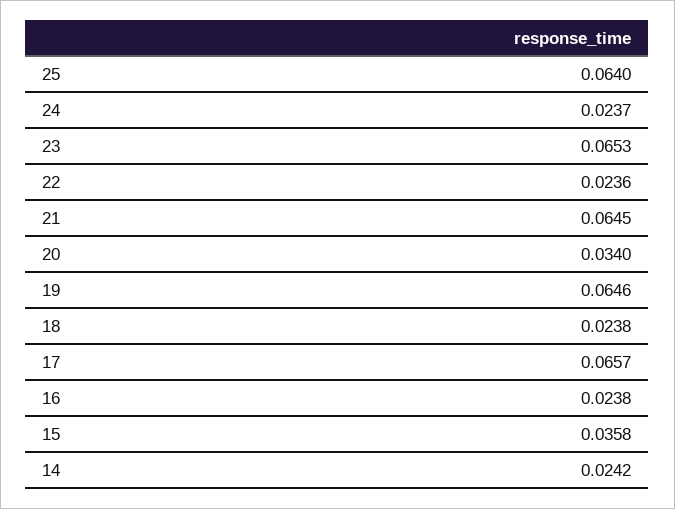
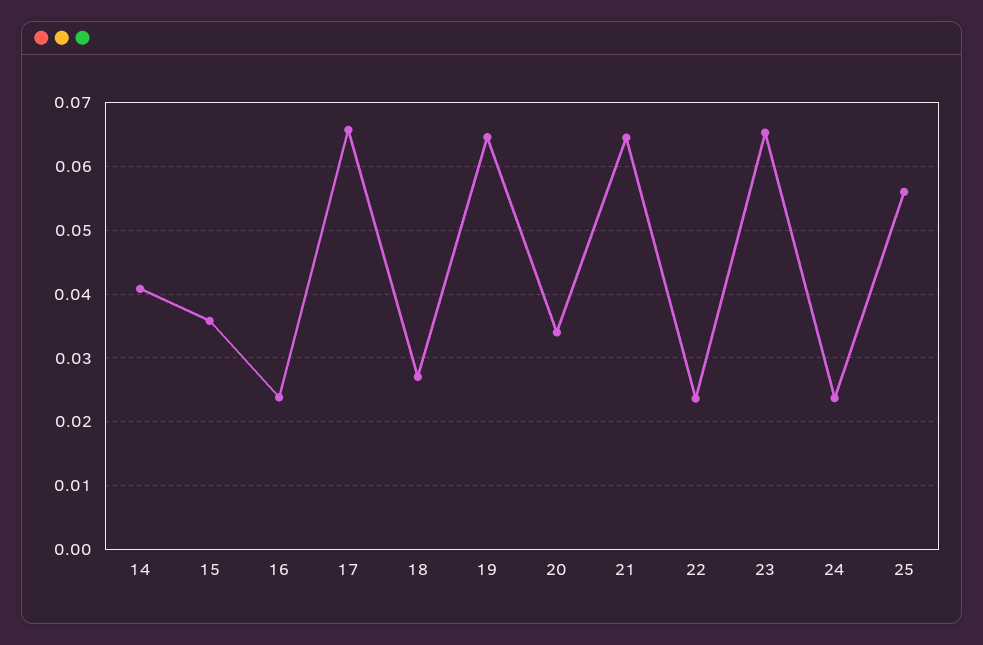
25: 0.064 -> 0.056
18: 0.0238 -> 0.027
14: 0.0242 -> 0.041

